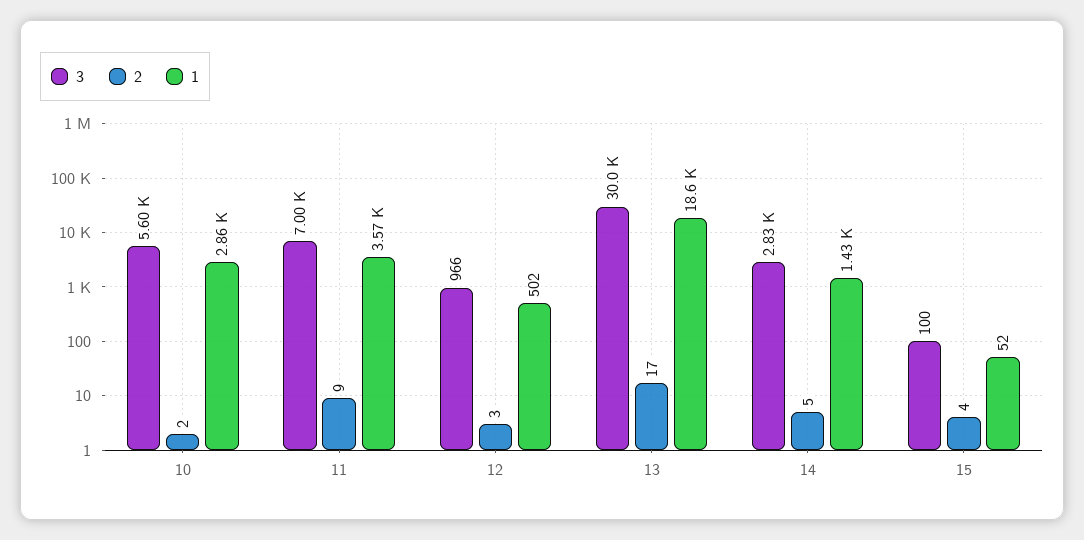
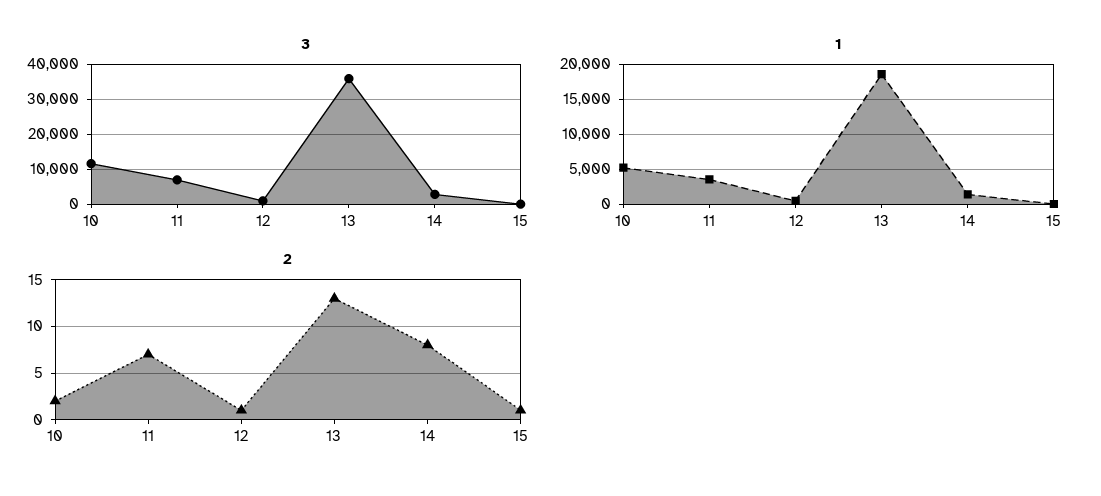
3, 10: 5600 -> 12000
1, 10: 2860 -> 5000
2, 11: 9 -> 7
2, 12: 3 -> 1
3, 13: 30000 -> 36000
2, 13: 17 -> 13
2, 14: 5 -> 8
2, 15: 4 -> 1

